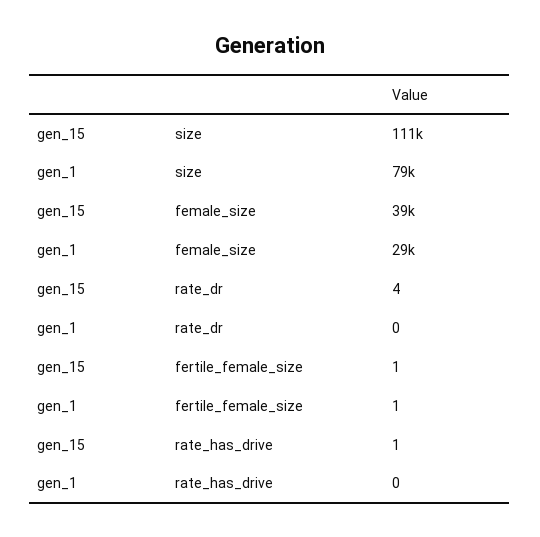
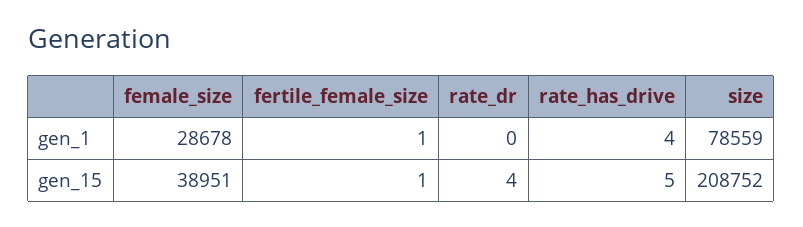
gen_15, size: 111000 -> 208752
gen_15, rate_has_drive: 1 -> 5
gen_1, rate_has_drive: 0 -> 4

